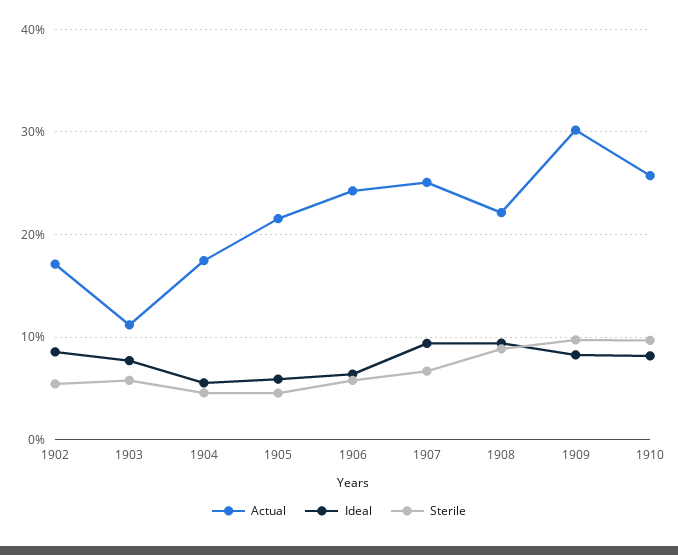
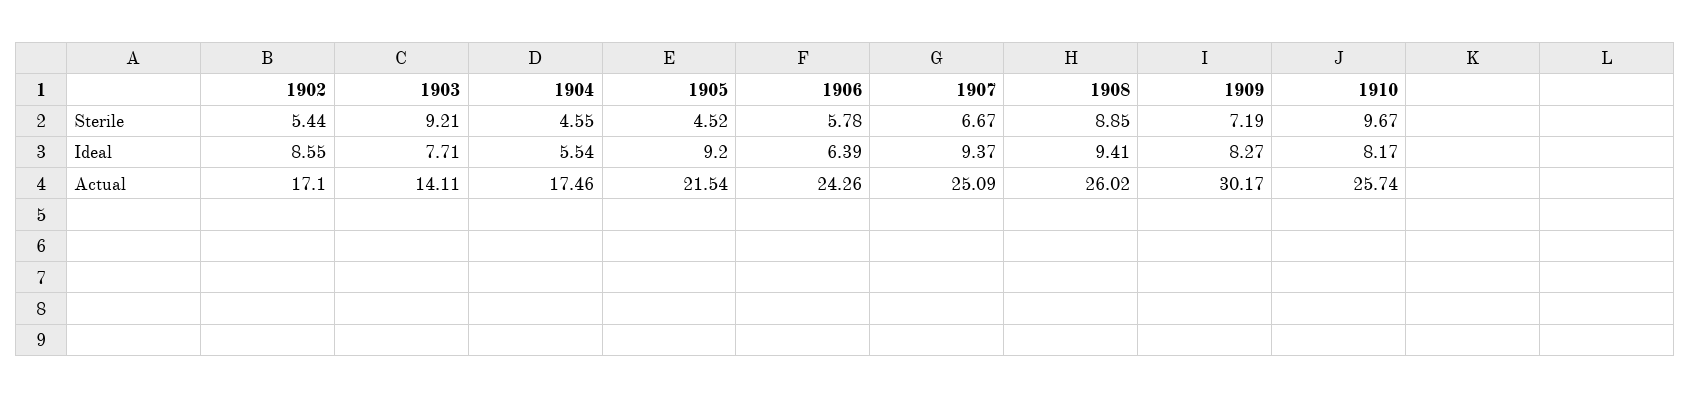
Actual, 1903: 11 -> 14.11
Sterile, 1903: 6 -> 9.21
Ideal, 1905: 6 -> 9.2
Actual, 1908: 22 -> 26.02
Sterile, 1909: 10 -> 7.19

